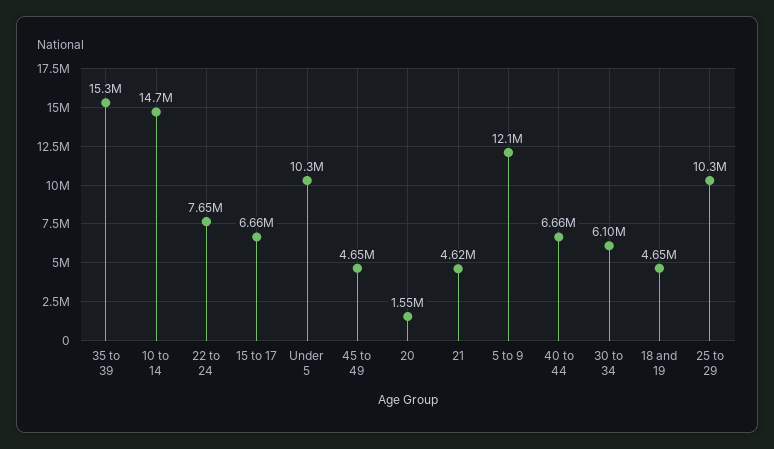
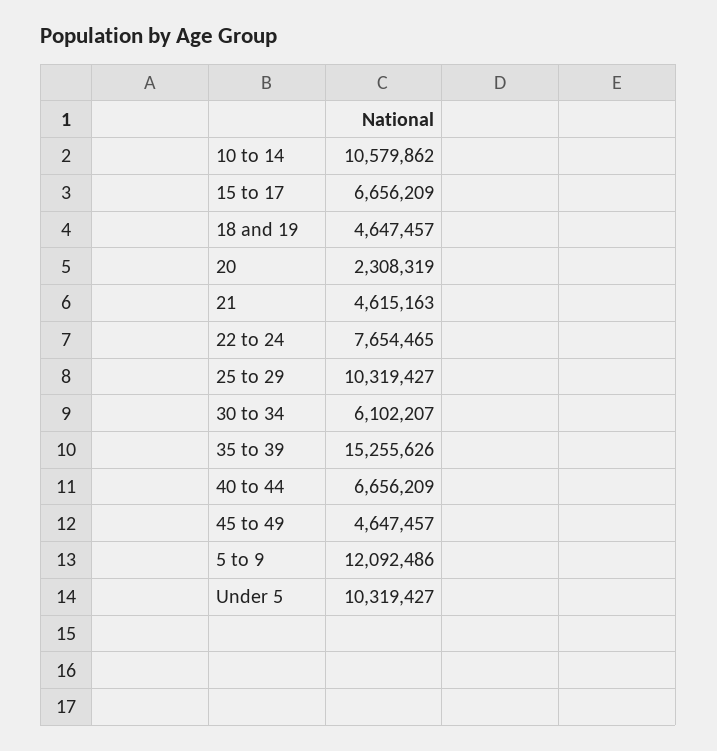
10 to 14: 14700000 -> 10579862
20: 1550000 -> 2308319

